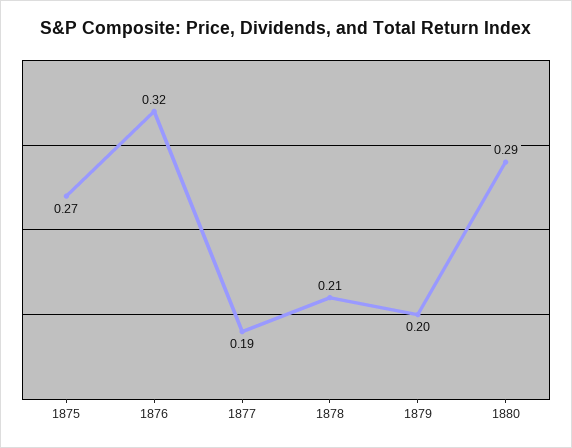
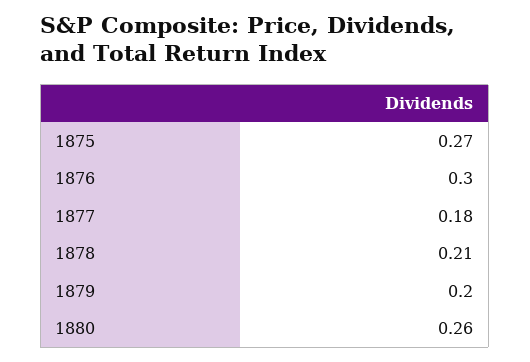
1876: 0.32 -> 0.3
1877: 0.19 -> 0.18
1880: 0.29 -> 0.26

